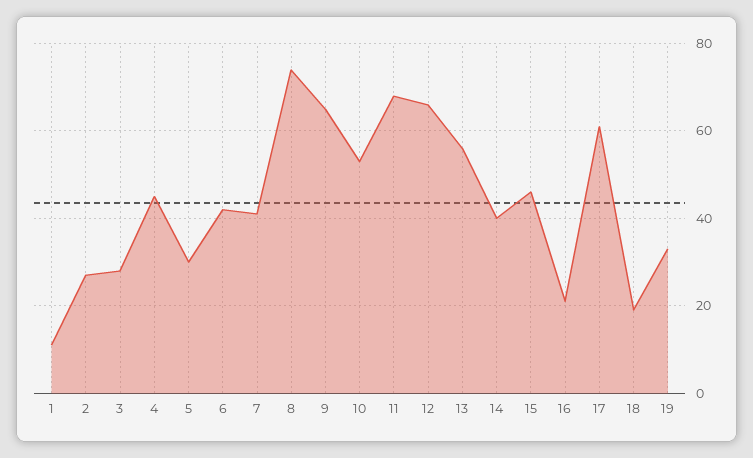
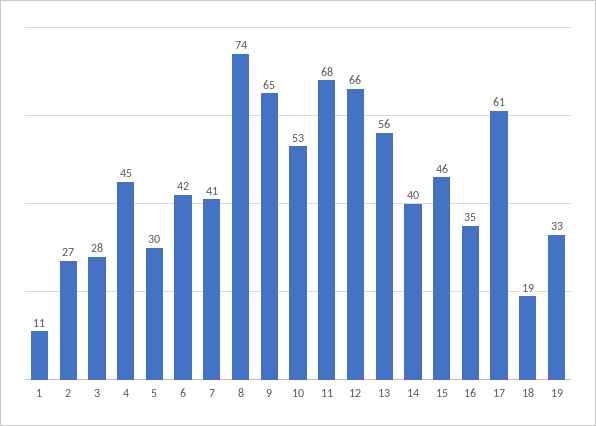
16: 20 -> 35

